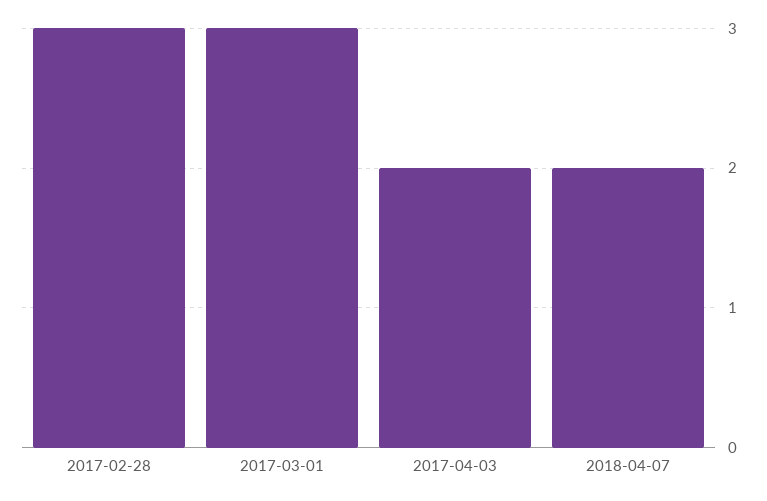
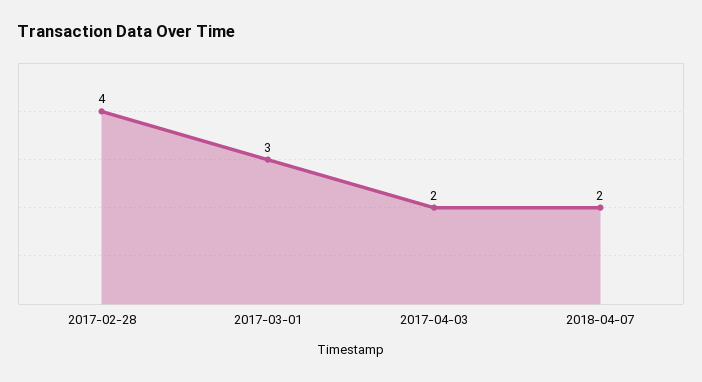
2017-02-28: 3 -> 4

